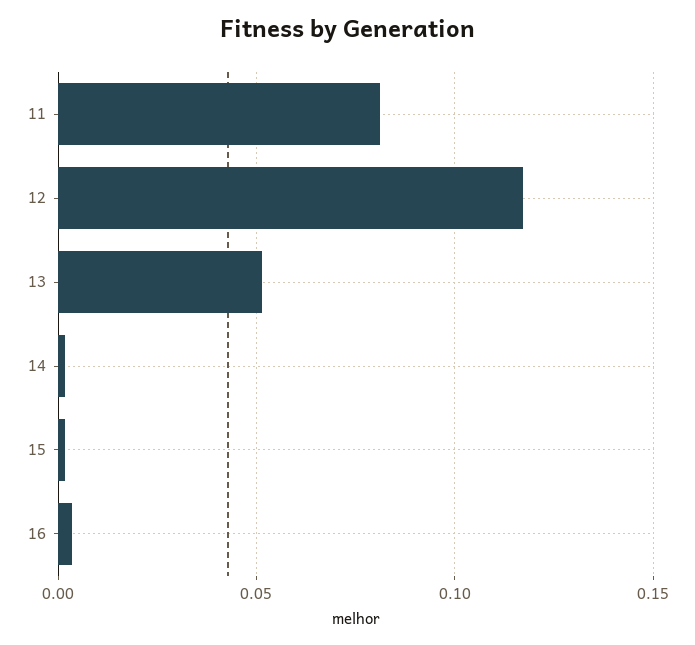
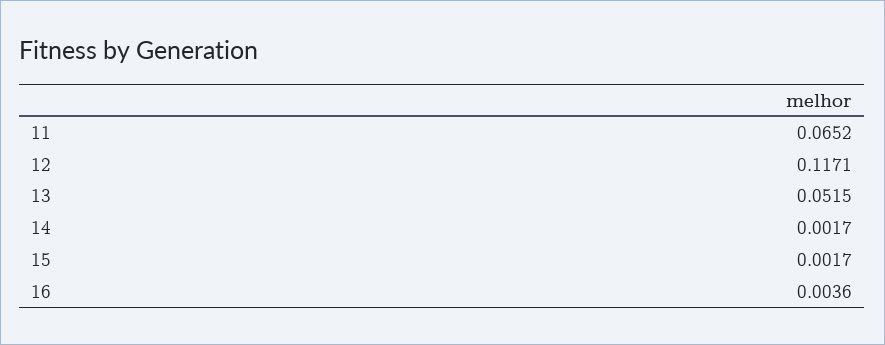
11: 0.08 -> 0.0652

